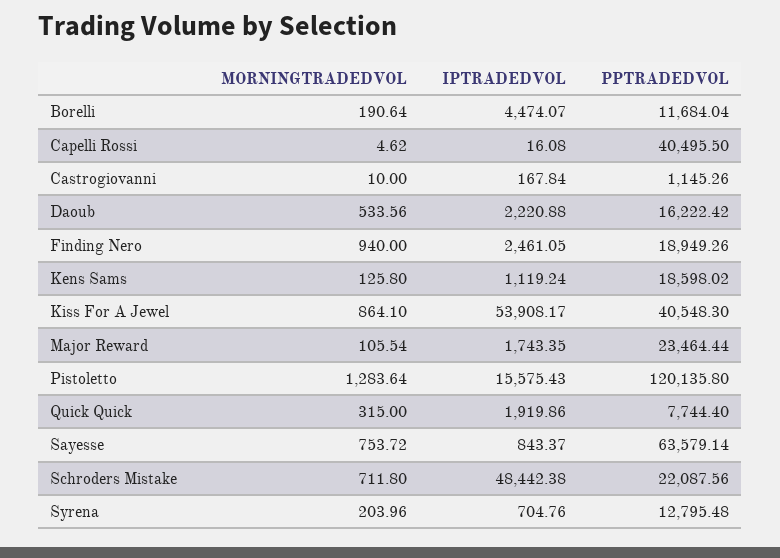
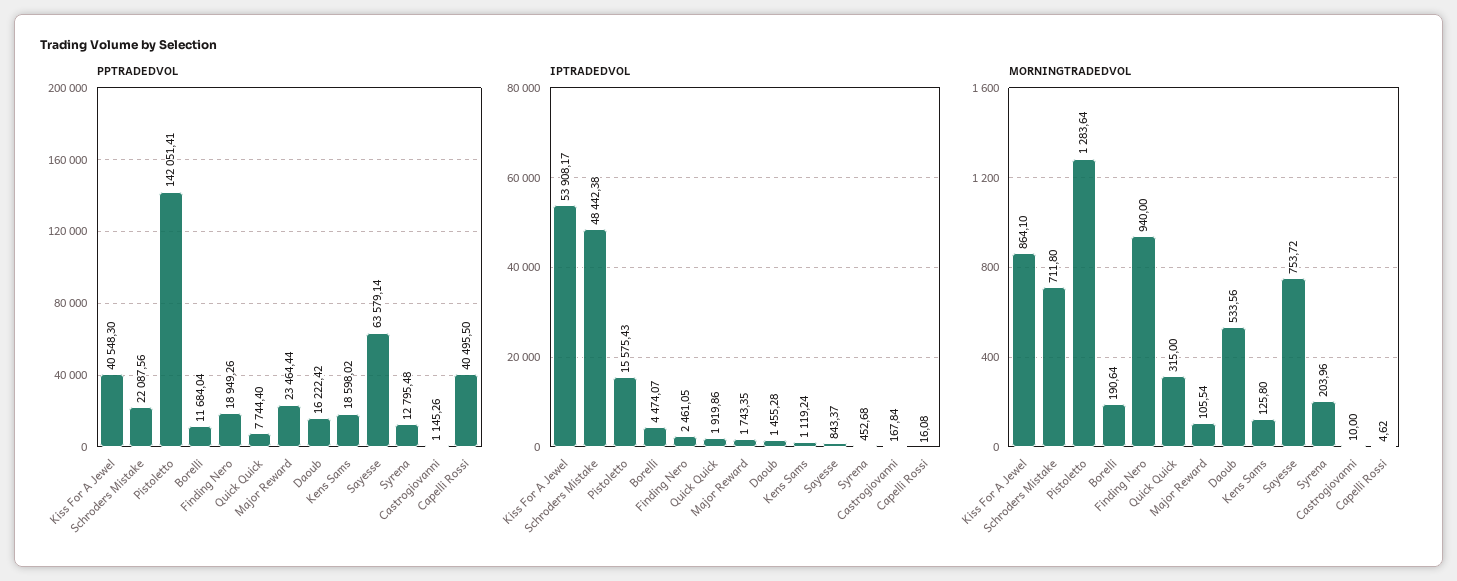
IPTRADEDVOL, Daoub: 2220.88 -> 1455.28
PPTRADEDVOL, Pistoletto: 120135.8 -> 142051.41
IPTRADEDVOL, Syrena: 704.76 -> 452.68

